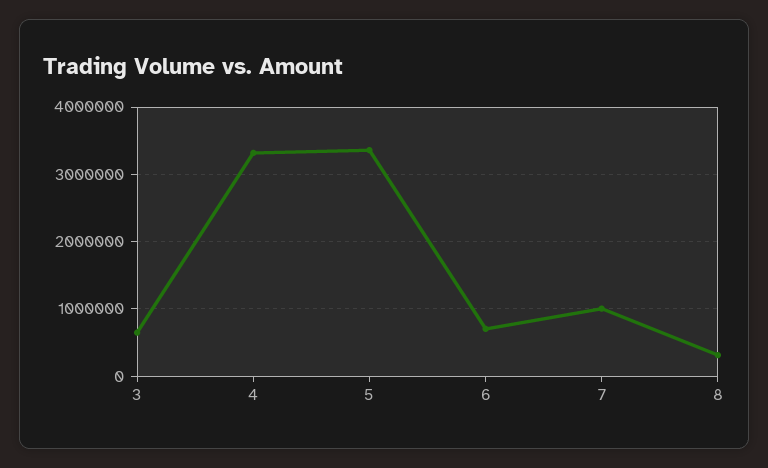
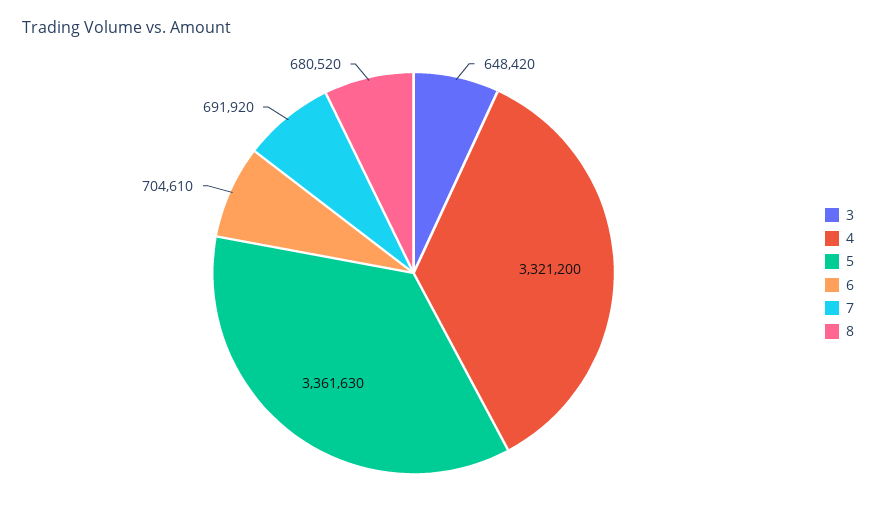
7: 1000000 -> 691920
8: 300000 -> 680520

